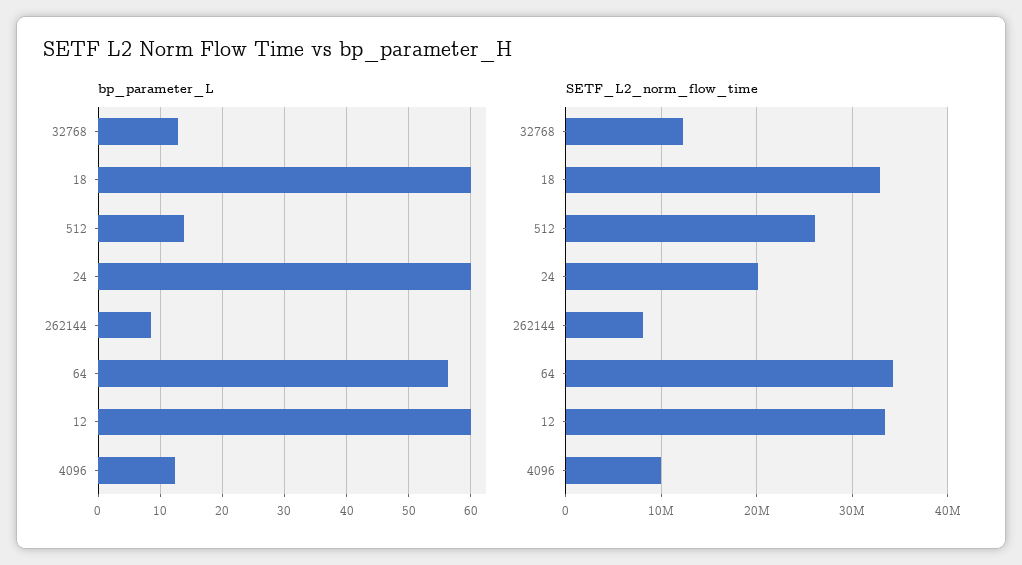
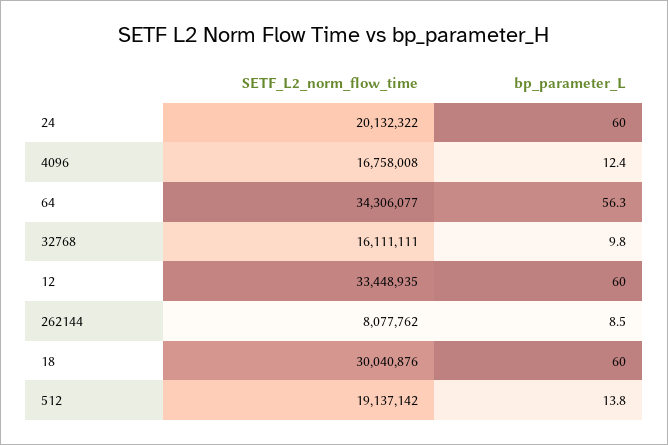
bp_parameter_L, 32768: 13 -> 9.8
SETF_L2_norm_flow_time, 32768: 12000000 -> 16111111
SETF_L2_norm_flow_time, 18: 33000000 -> 30040876
SETF_L2_norm_flow_time, 512: 26000000 -> 19137142
SETF_L2_norm_flow_time, 4096: 10000000 -> 16758008

